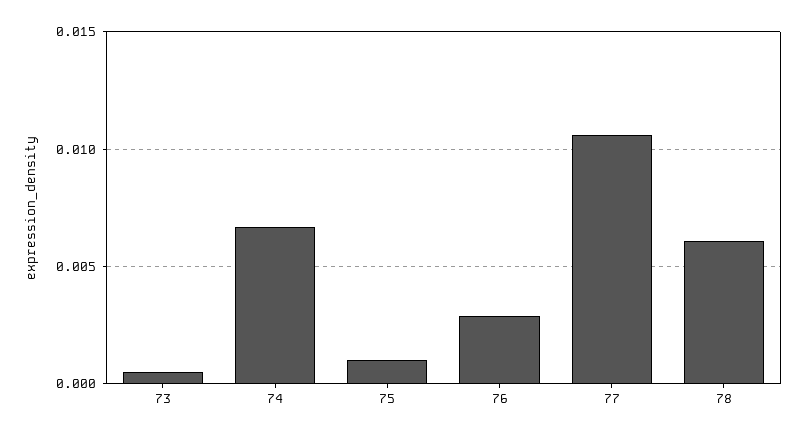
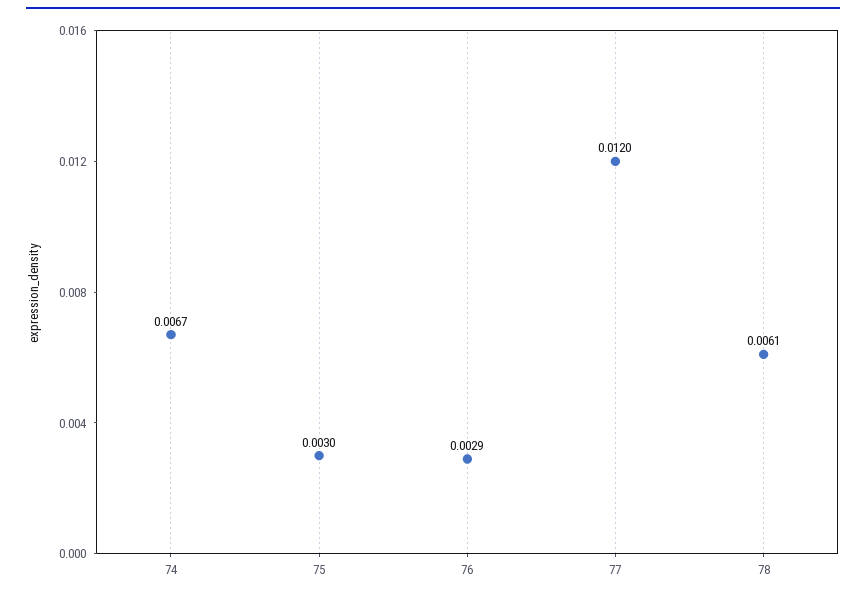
73: 0.0005 -> none
75: 0.001 -> 0.003
77: 0.0105 -> 0.012

